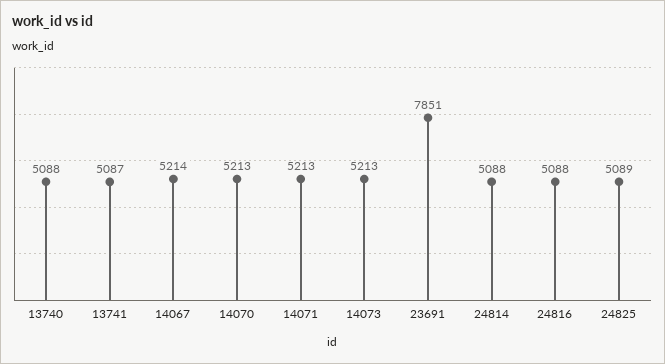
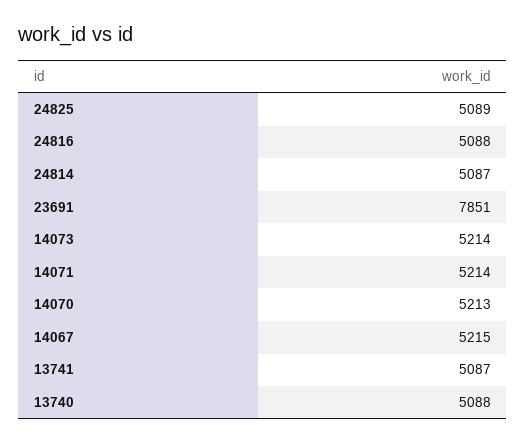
14067: 5214 -> 5215
14071: 5213 -> 5214
14073: 5213 -> 5214
24814: 5088 -> 5087

